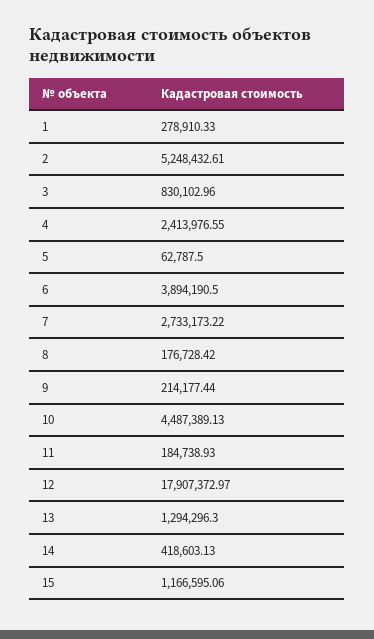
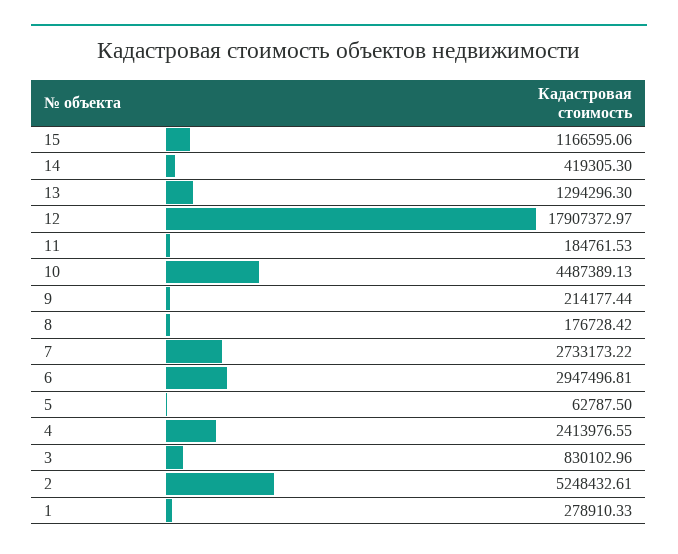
6: 3894190.5 -> 2947496.81
11: 184738.93 -> 184761.53
14: 418603.13 -> 419305.3

